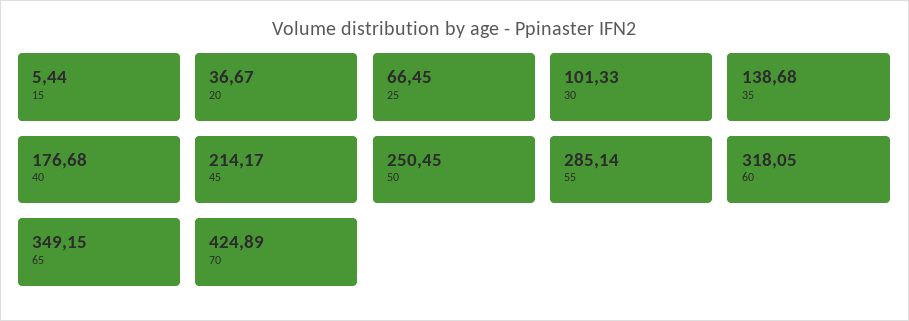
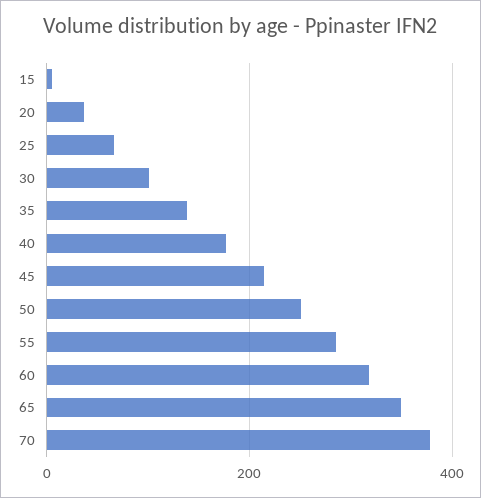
70: 424.89 -> 380

